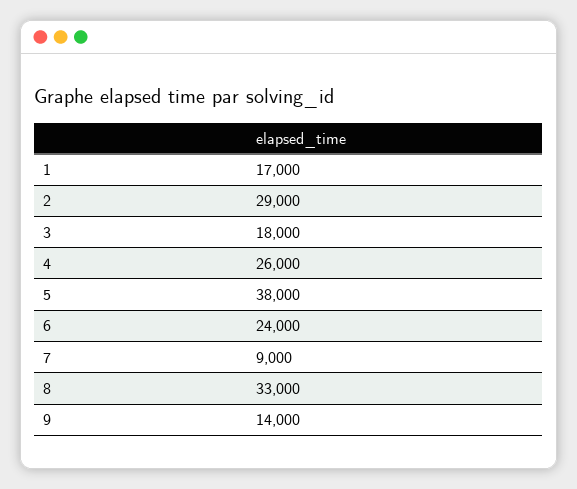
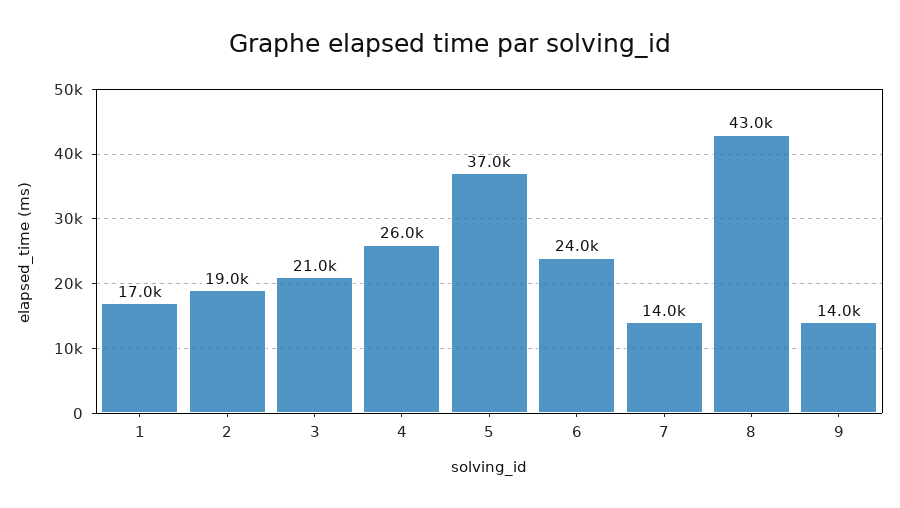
2: 29000 -> 19000
3: 18000 -> 21000
5: 38000 -> 37000
7: 9000 -> 14000
8: 33000 -> 43000

